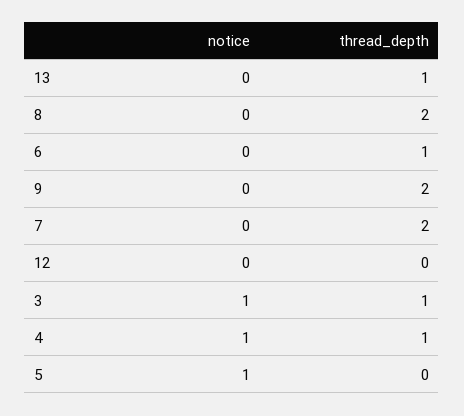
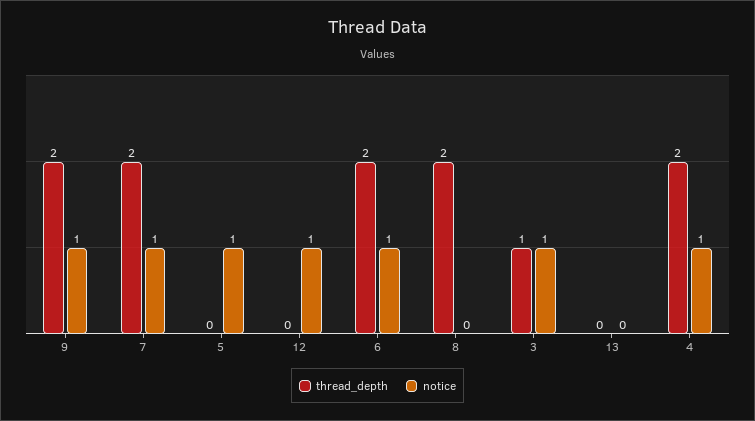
thread_depth, 13: 1 -> 0
notice, 6: 0 -> 1
thread_depth, 6: 1 -> 2
notice, 9: 0 -> 1
notice, 7: 0 -> 1
notice, 12: 0 -> 1
thread_depth, 4: 1 -> 2

